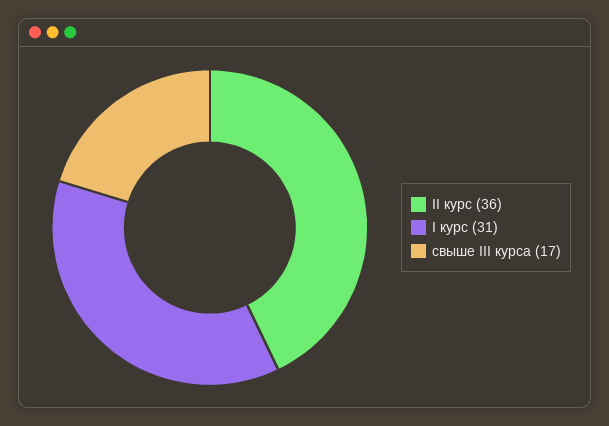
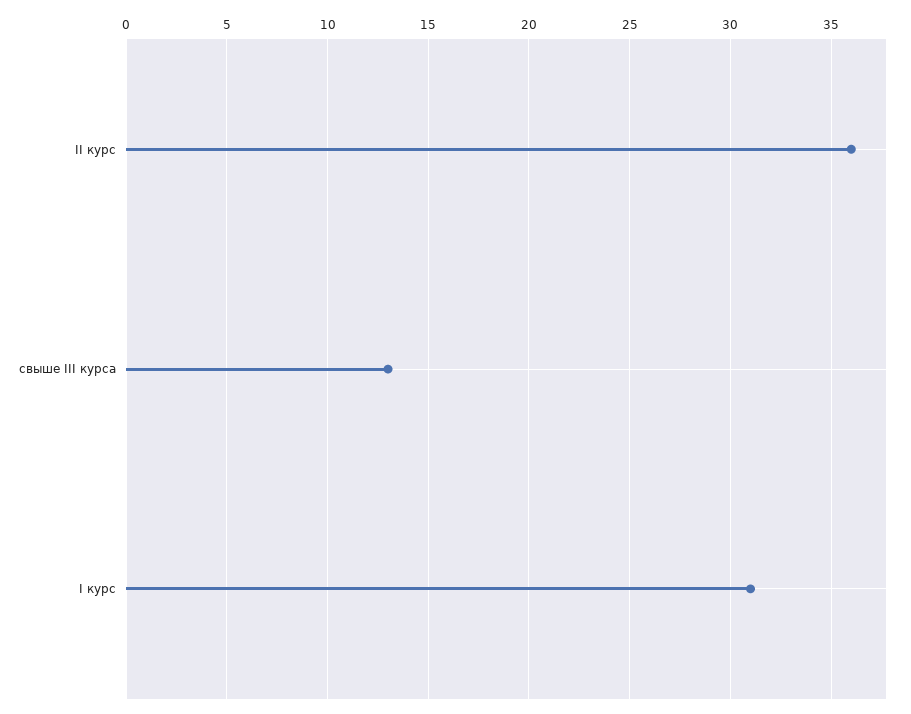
свыше III курса: 17 -> 13

